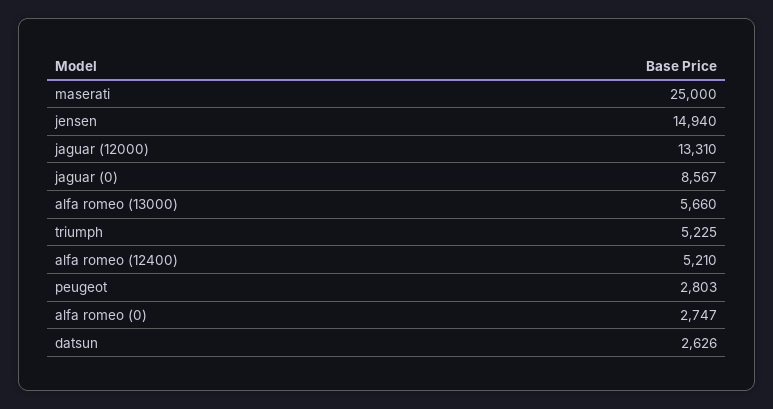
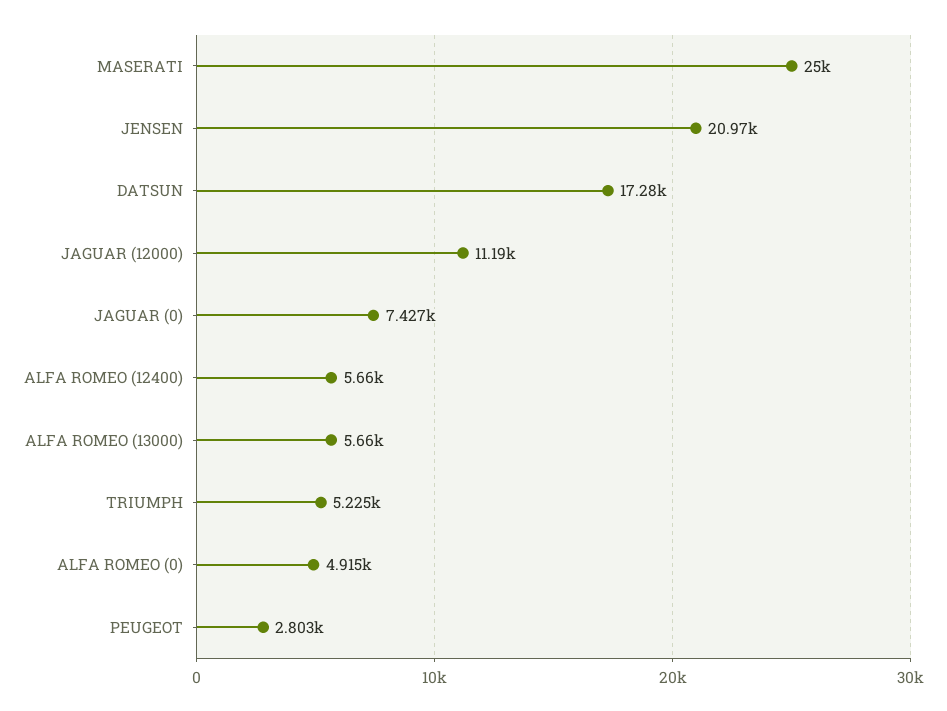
jensen: 14940 -> 20970
jaguar (12000): 13310 -> 11190
jaguar (0): 8567 -> 7427
alfa romeo (12400): 5210 -> 5660
alfa romeo (0): 2747 -> 4915
datsun: 2626 -> 17280

